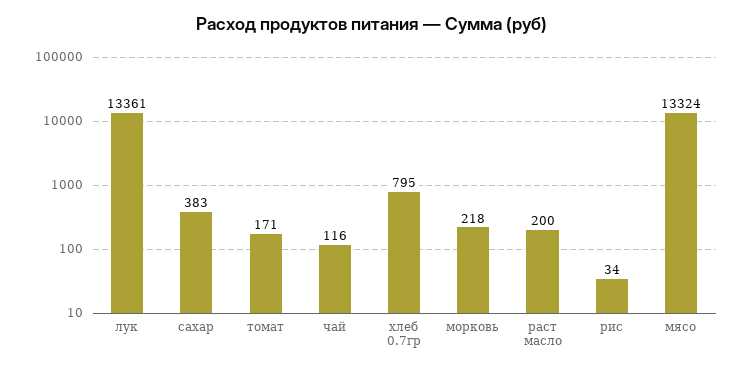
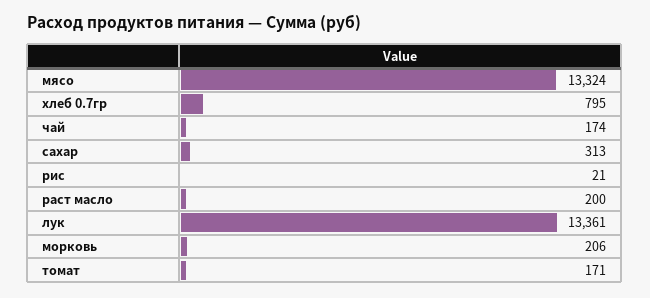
сахар: 383 -> 313
чай: 116 -> 174
морковь: 218 -> 206
рис: 34 -> 21

